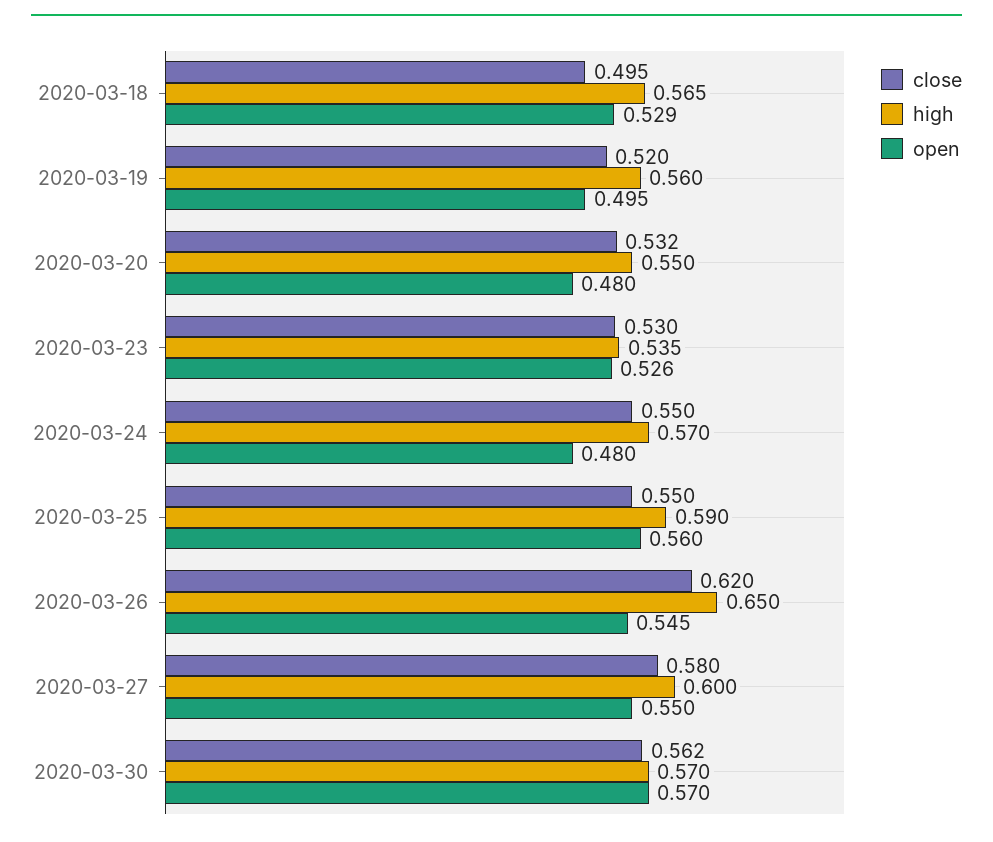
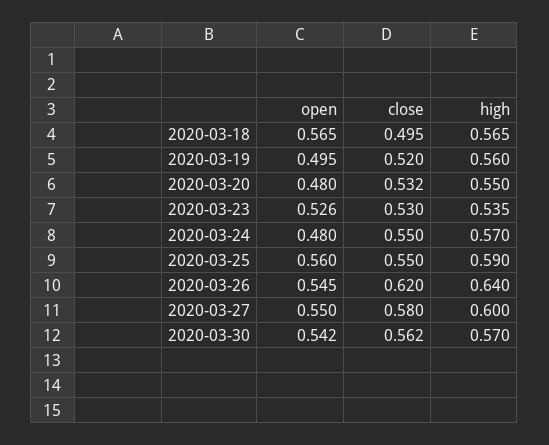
open, 2020-03-18: 0.529 -> 0.565
high, 2020-03-26: 0.65 -> 0.64
open, 2020-03-30: 0.57 -> 0.542

